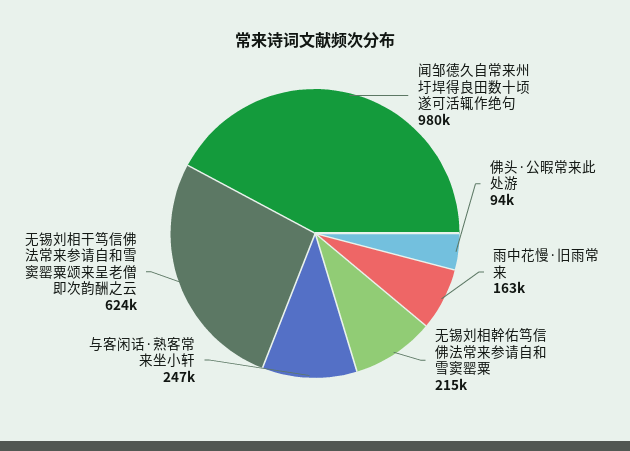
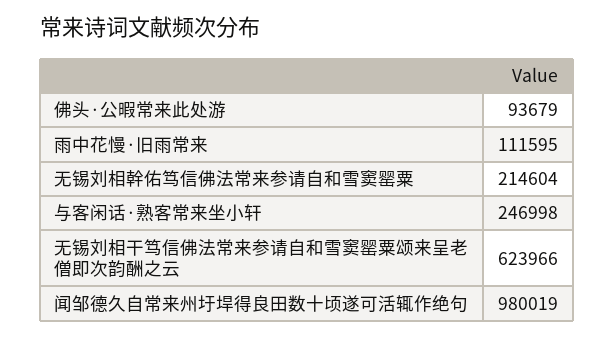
雨中花慢·旧雨常来: 163000 -> 111595

